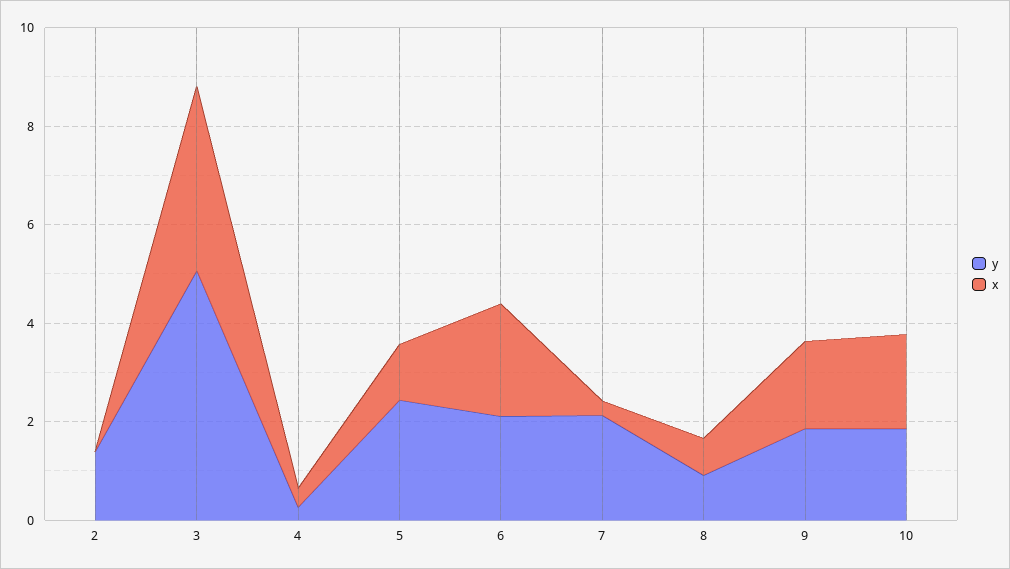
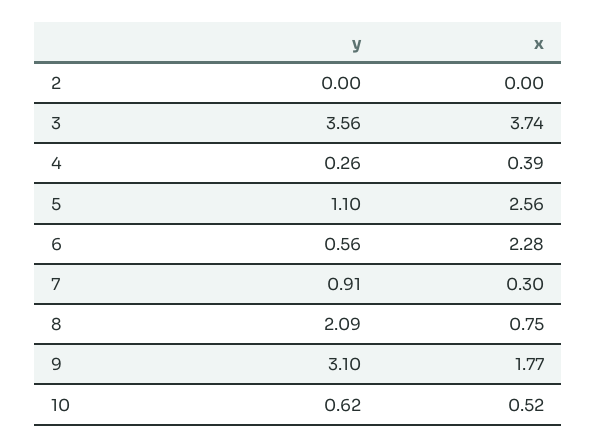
y, 2: 1.5 -> 0
y, 3: 5 -> 3.56
y, 5: 2.5 -> 1.1
x, 5: 1 -> 2.56
y, 6: 2 -> 0.56
y, 7: 2 -> 0.91
y, 8: 1 -> 2.09
y, 9: 2 -> 3.1
y, 10: 2 -> 0.62
x, 10: 2 -> 0.52

